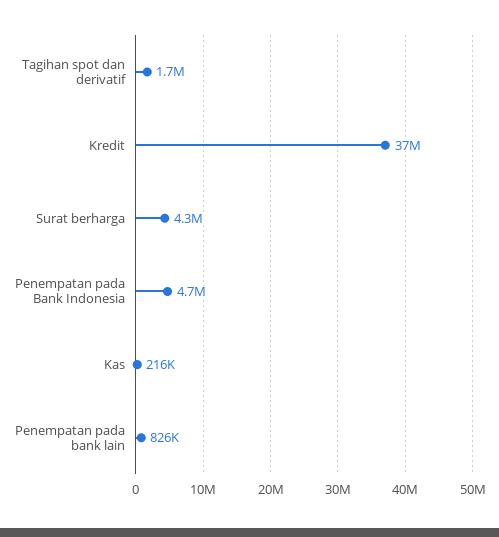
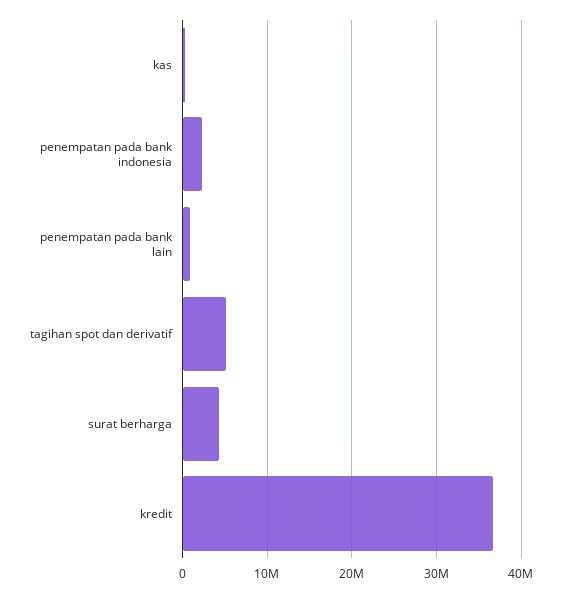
Tagihan spot dan derivatif: 1700000 -> 5000000
Penempatan pada Bank Indonesia: 4700000 -> 2000000

